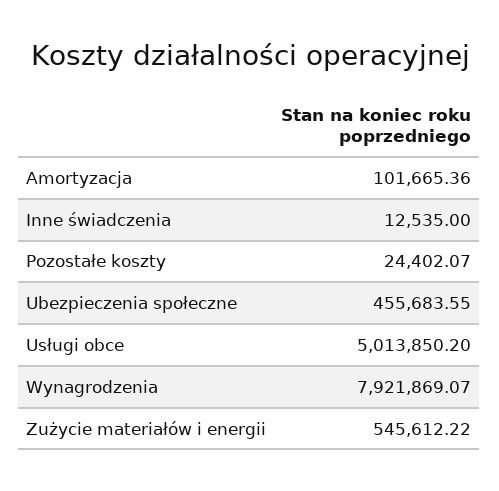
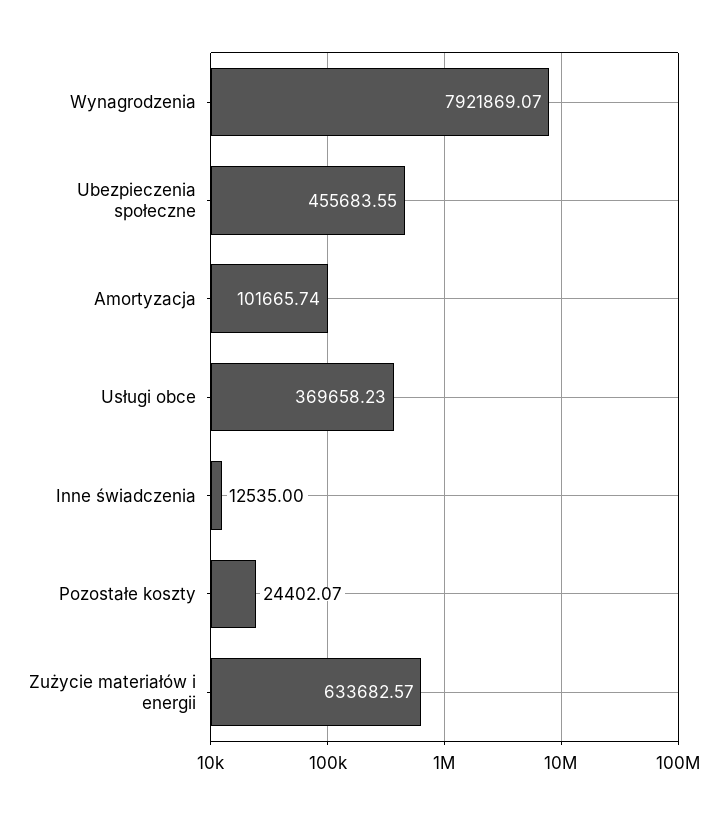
Amortyzacja: 101665.36 -> 101665.74
Usługi obce: 5013850.2 -> 369658.23
Zużycie materiałów i energii: 545612.22 -> 633682.57

